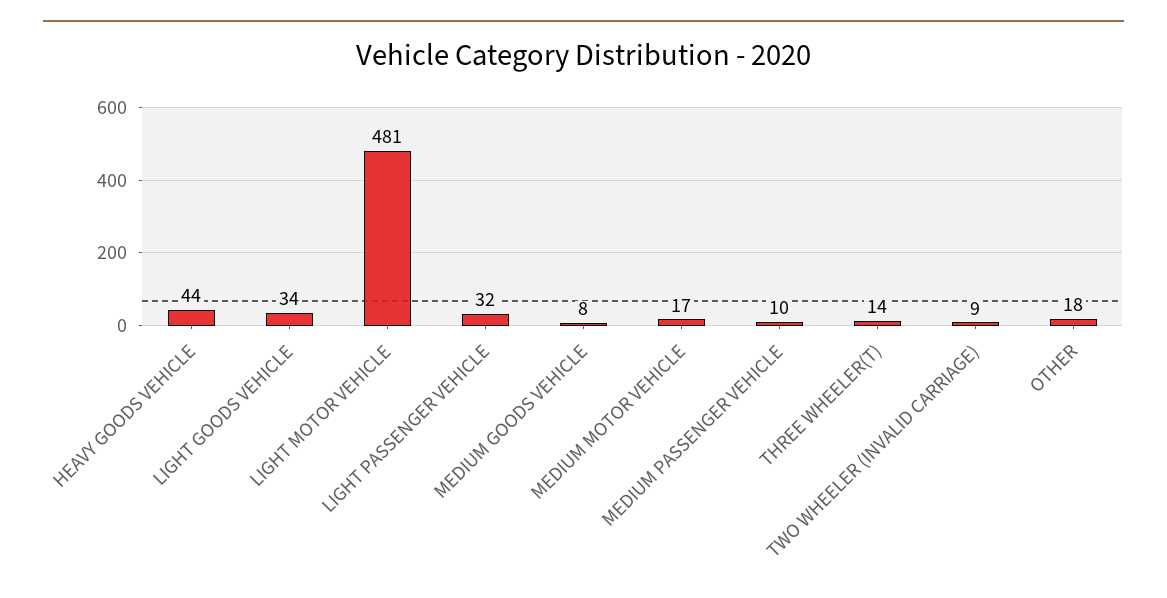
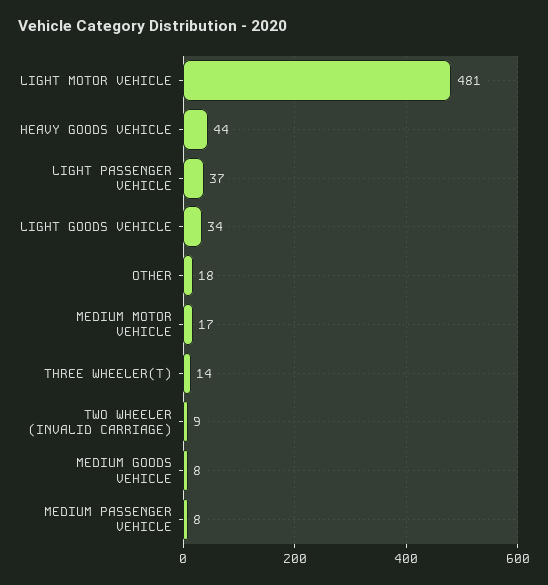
LIGHT PASSENGER VEHICLE: 32 -> 37
MEDIUM PASSENGER VEHICLE: 10 -> 8

